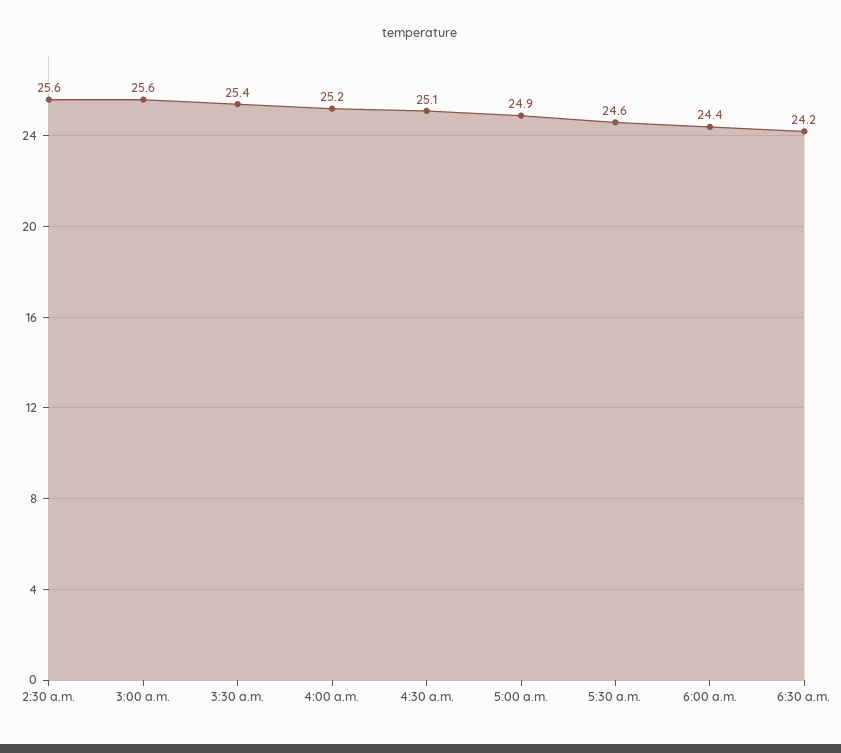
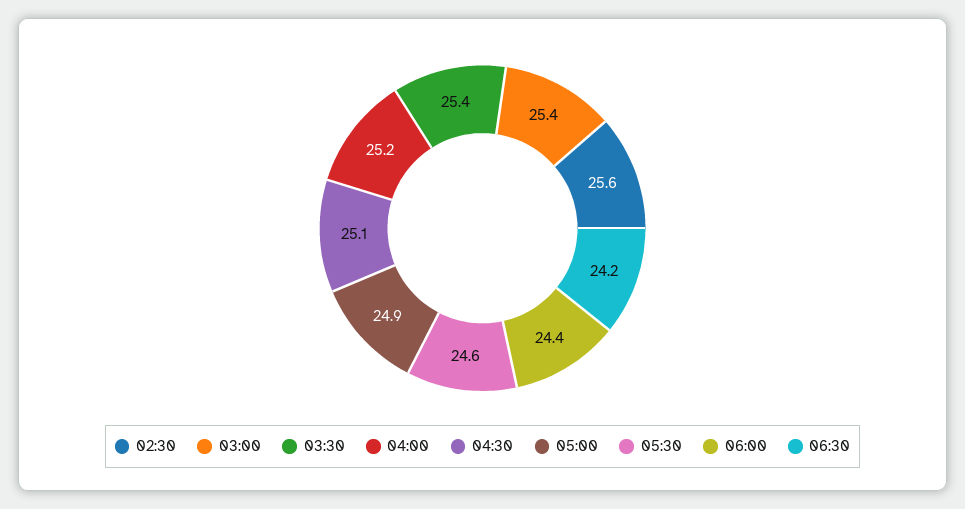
3:00 a.m.: 25.6 -> 25.4

